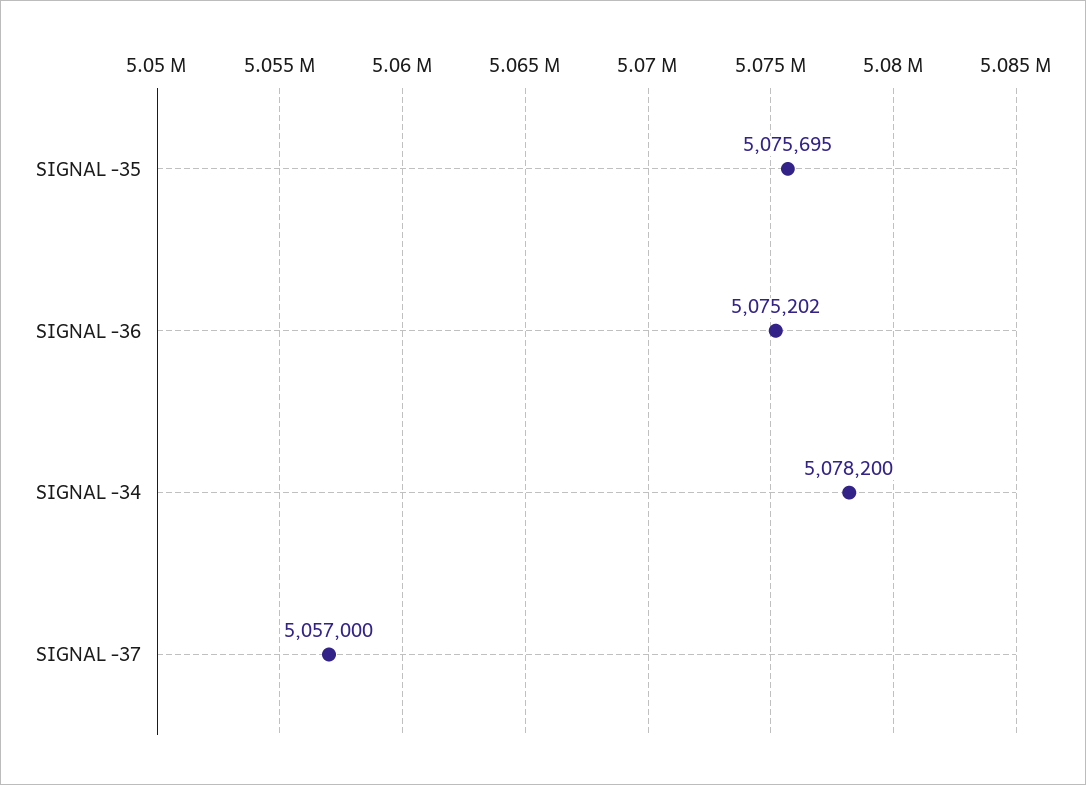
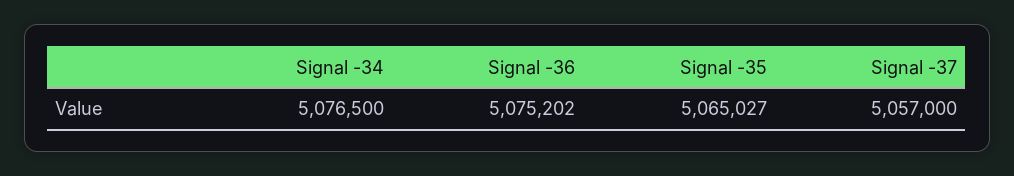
SIGNAL -35: 5075695 -> 5065027
SIGNAL -34: 5078200 -> 5076500

